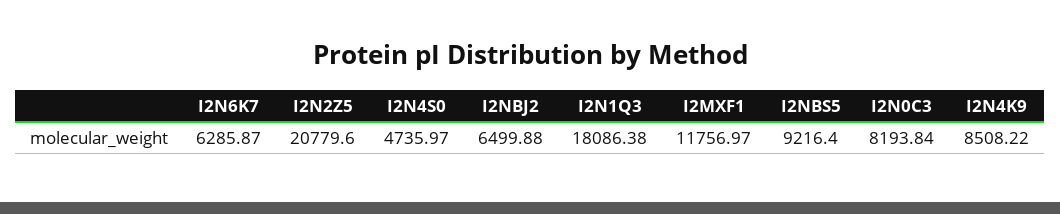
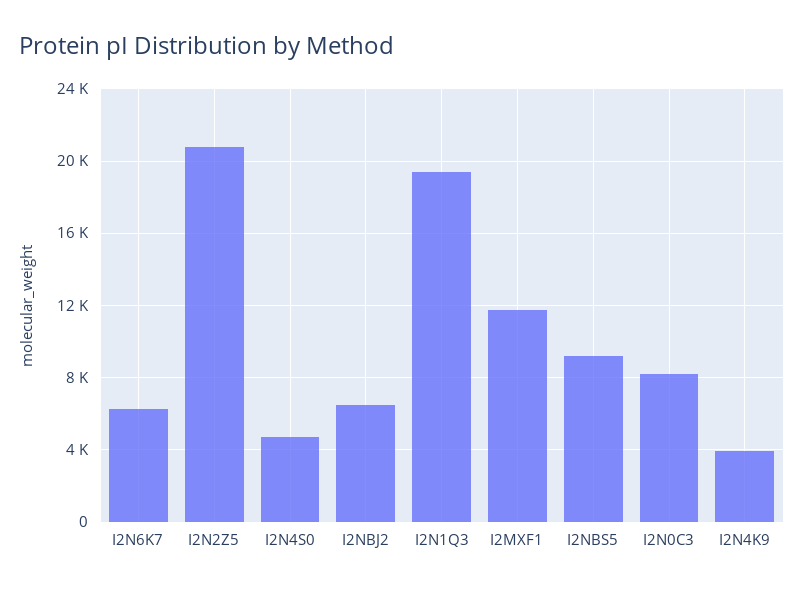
I2N1Q3: 18086.38 -> 19500
I2N4K9: 8508.22 -> 4000

